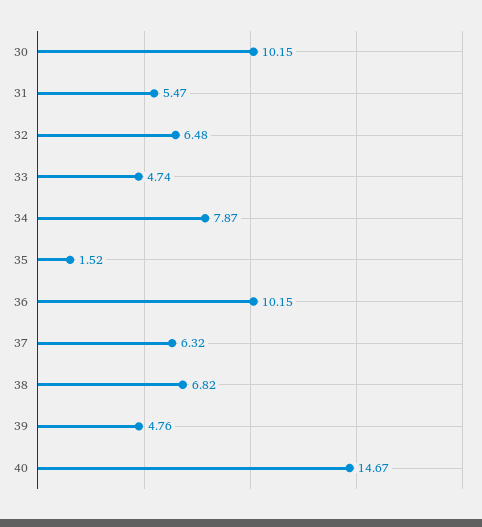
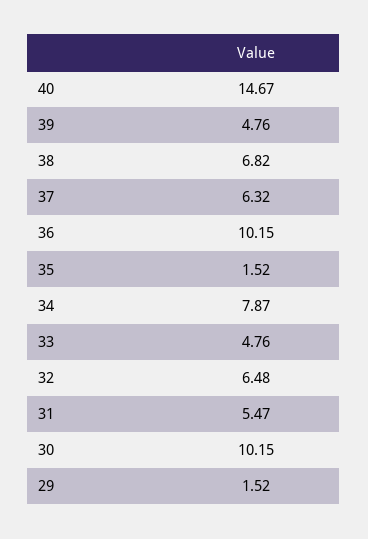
33: 4.74 -> 4.76
29: none -> 1.52

